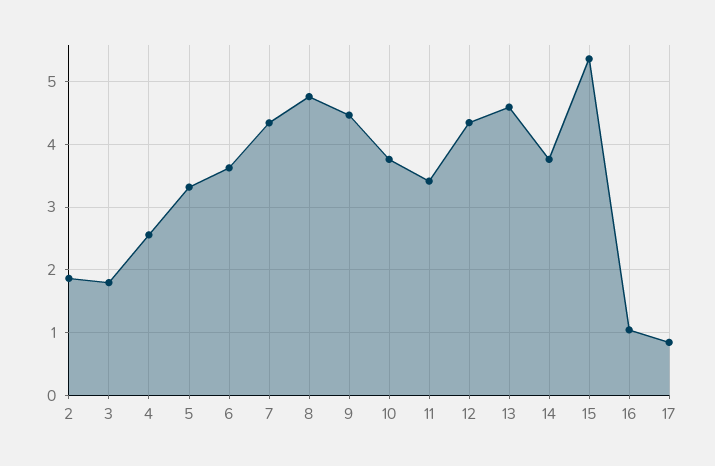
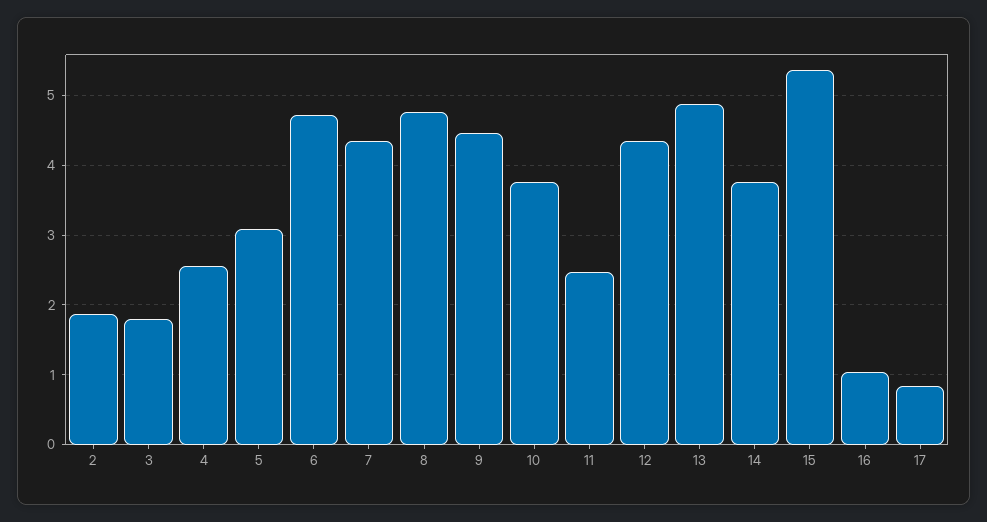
5: 3.3 -> 3.1
6: 3.6 -> 4.7
11: 3.4 -> 2.5
13: 4.6 -> 4.9

